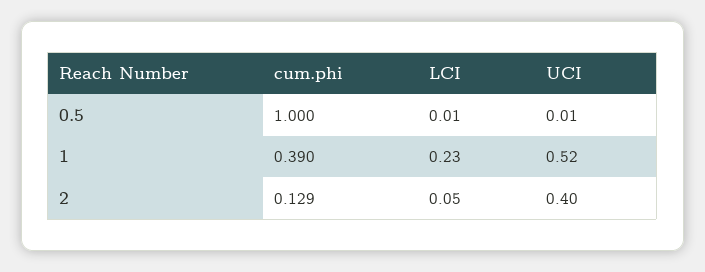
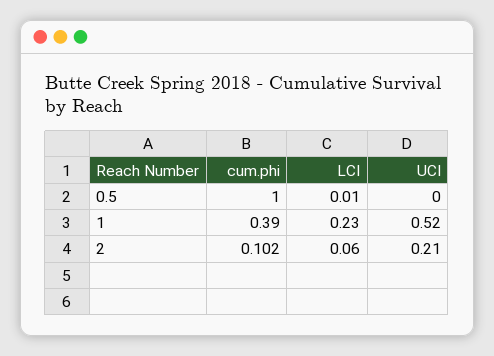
UCI, 0.5: 0.01 -> 0
cum.phi, 2: 0.129 -> 0.102
LCI, 2: 0.05 -> 0.06
UCI, 2: 0.4 -> 0.21

